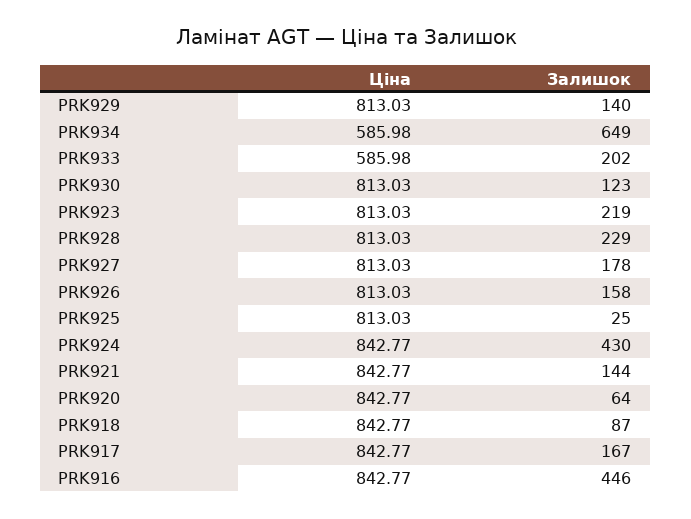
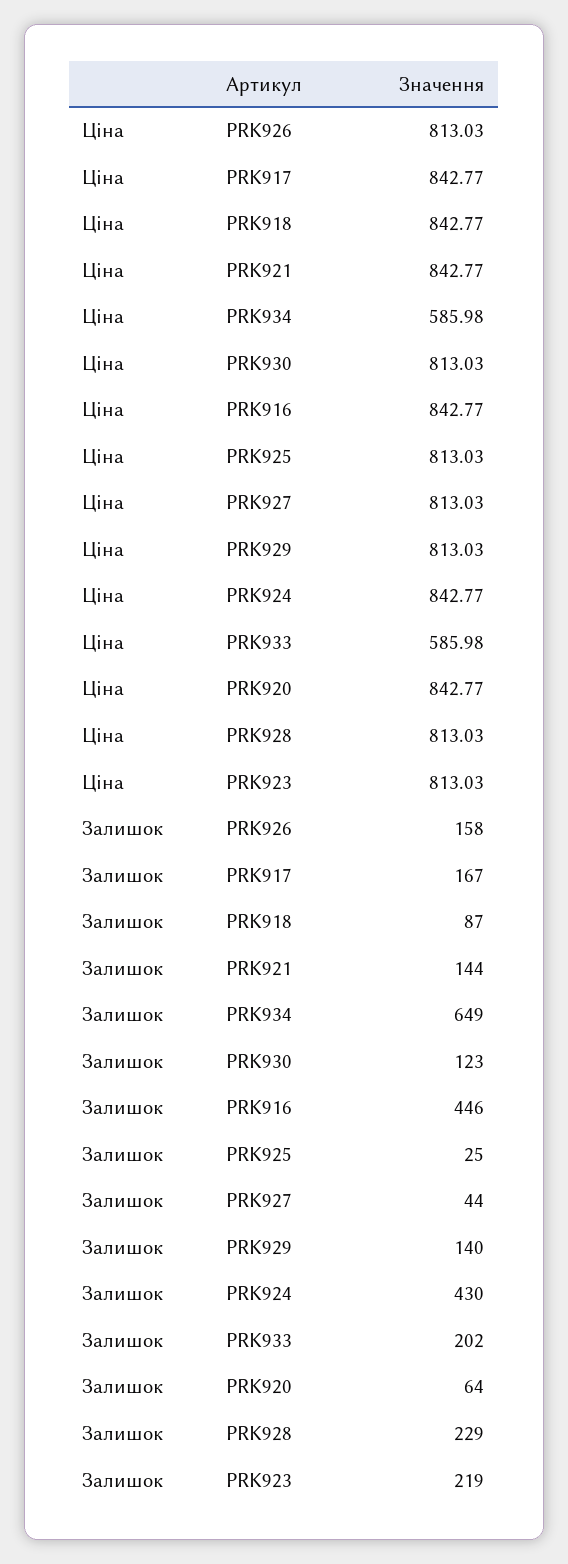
Залишок, PRK927: 178 -> 44

